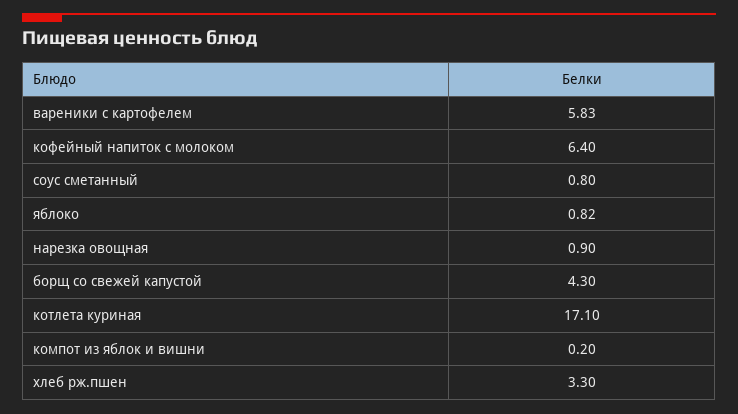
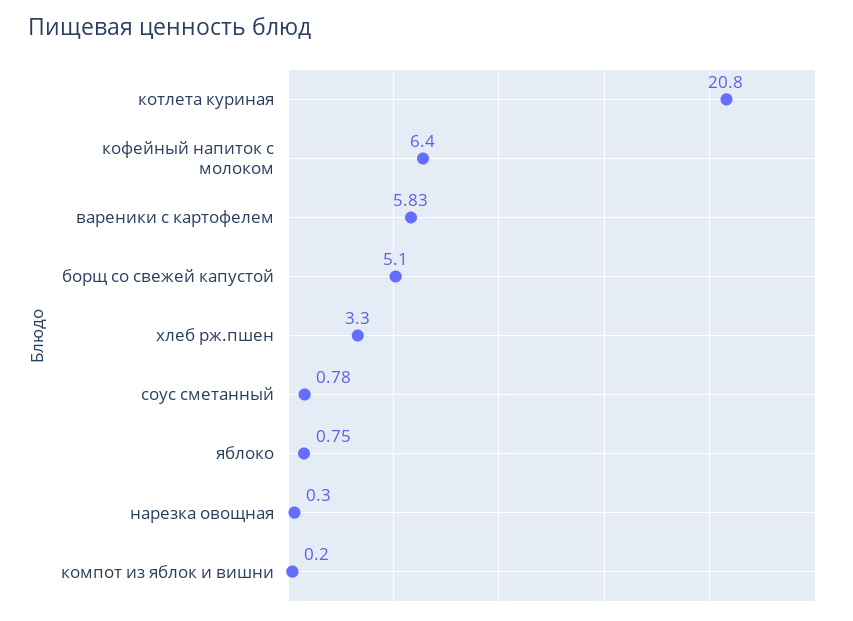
соус сметанный: 0.8 -> 0.78
яблоко: 0.82 -> 0.75
нарезка овощная: 0.9 -> 0.3
борщ со свежей капустой: 4.3 -> 5.1
котлета куриная: 17.1 -> 20.8

